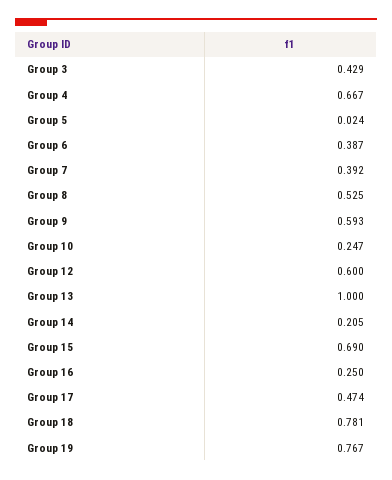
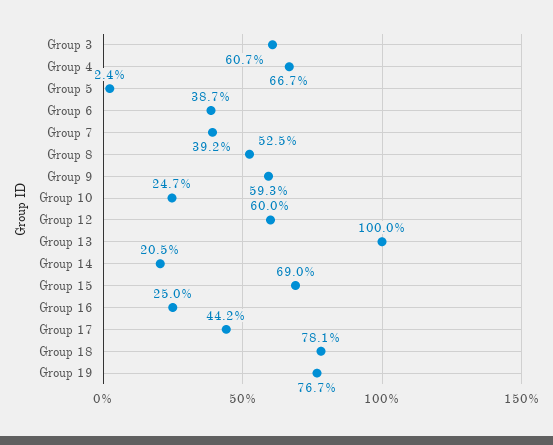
Group 3: 0.429 -> 0.607
Group 17: 0.474 -> 0.442

